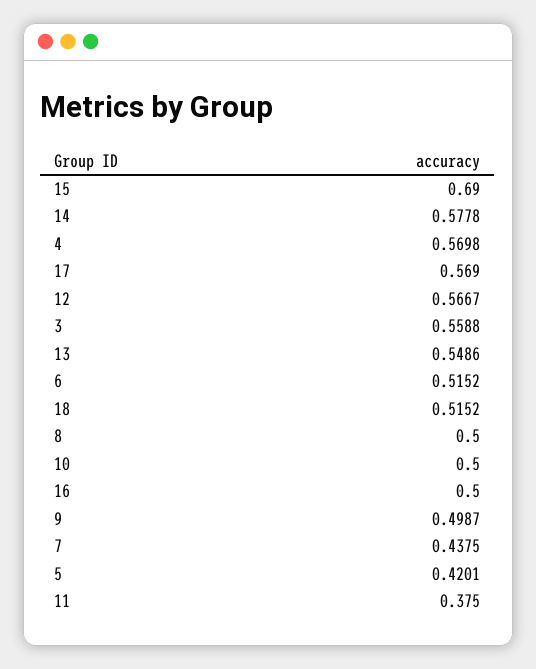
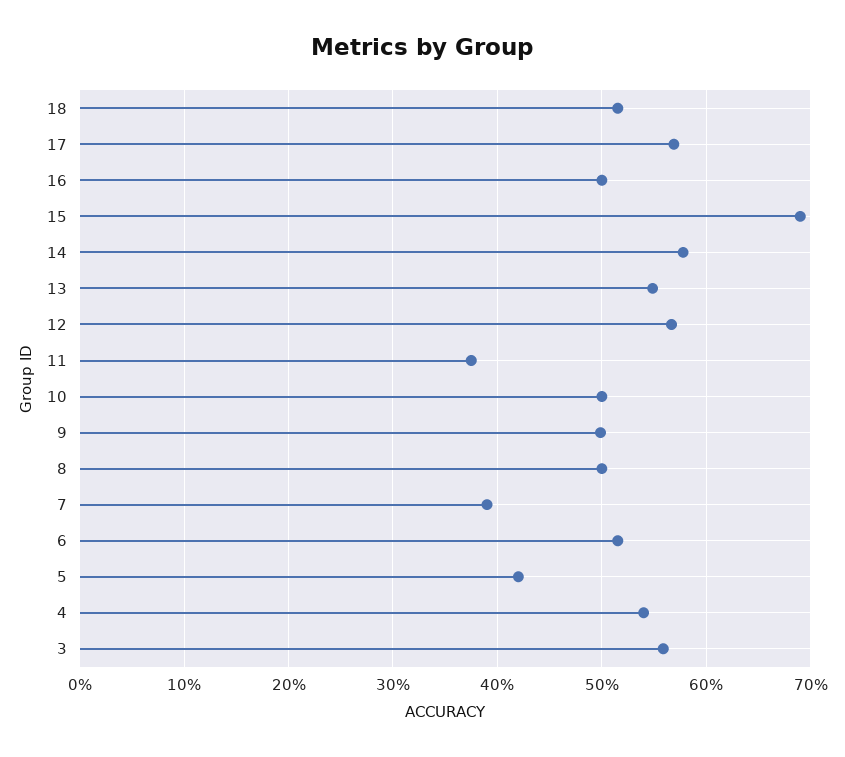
4: 0.5698 -> 0.54
7: 0.4375 -> 0.39

